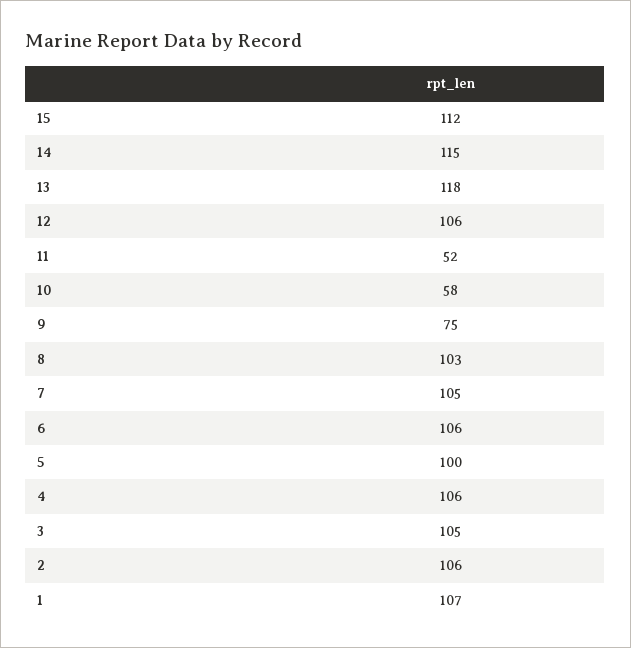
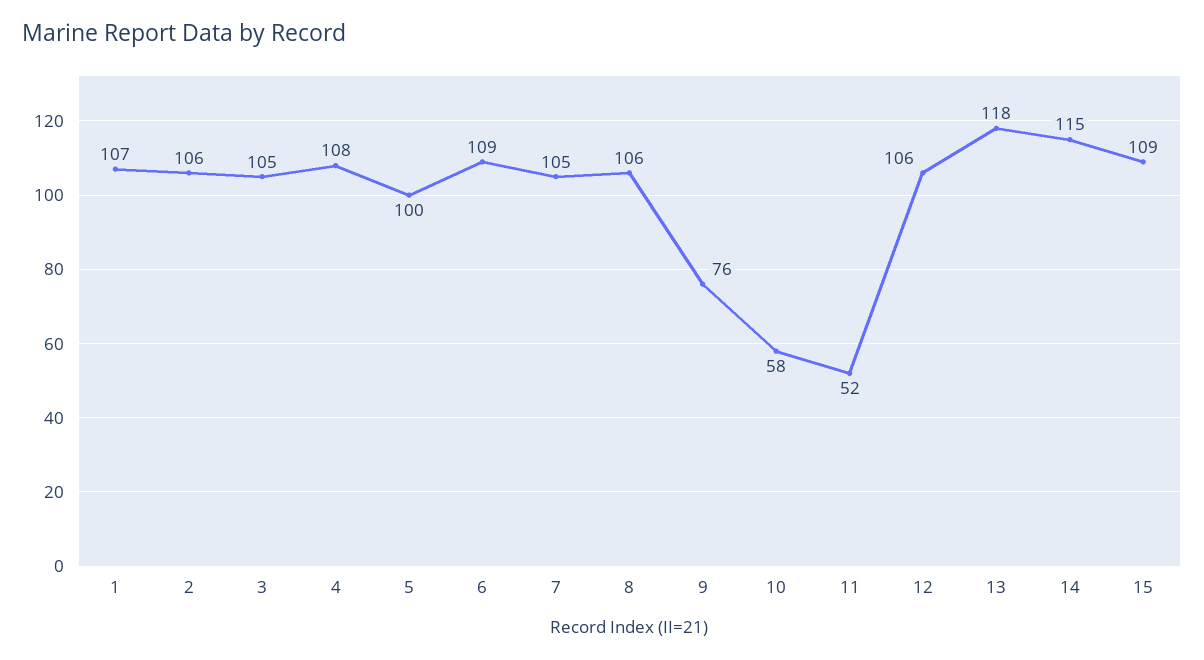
15: 112 -> 109
9: 75 -> 76
8: 103 -> 106
6: 106 -> 109
4: 106 -> 108

